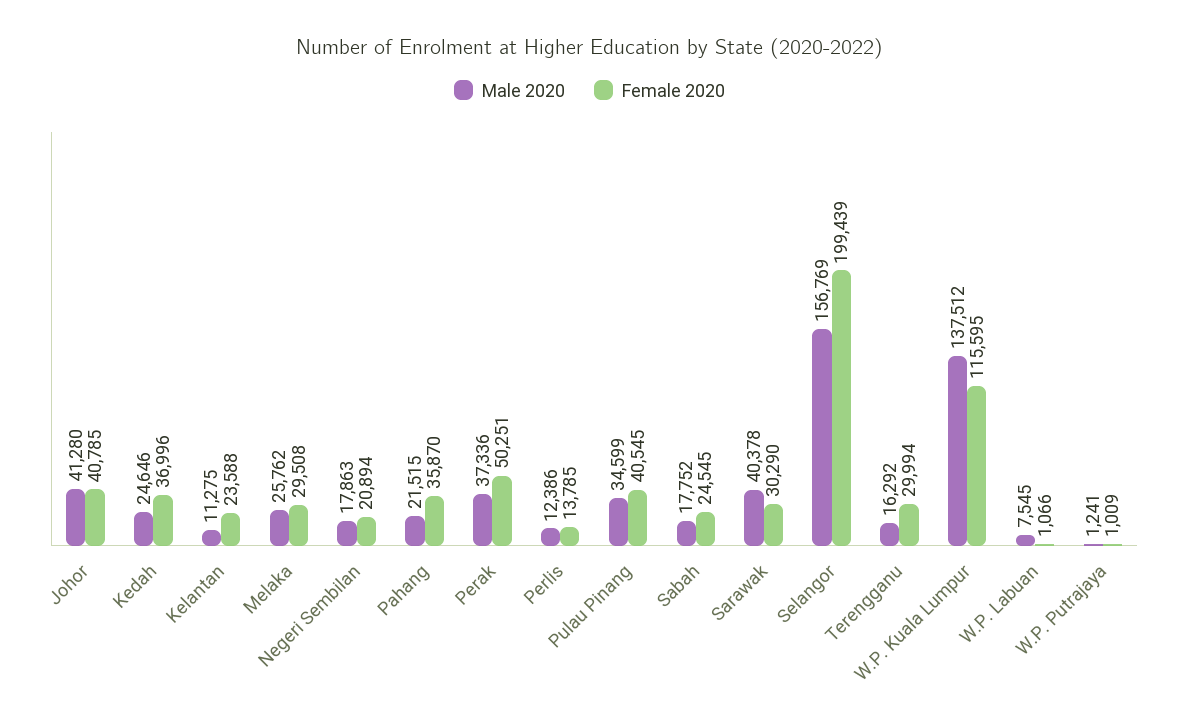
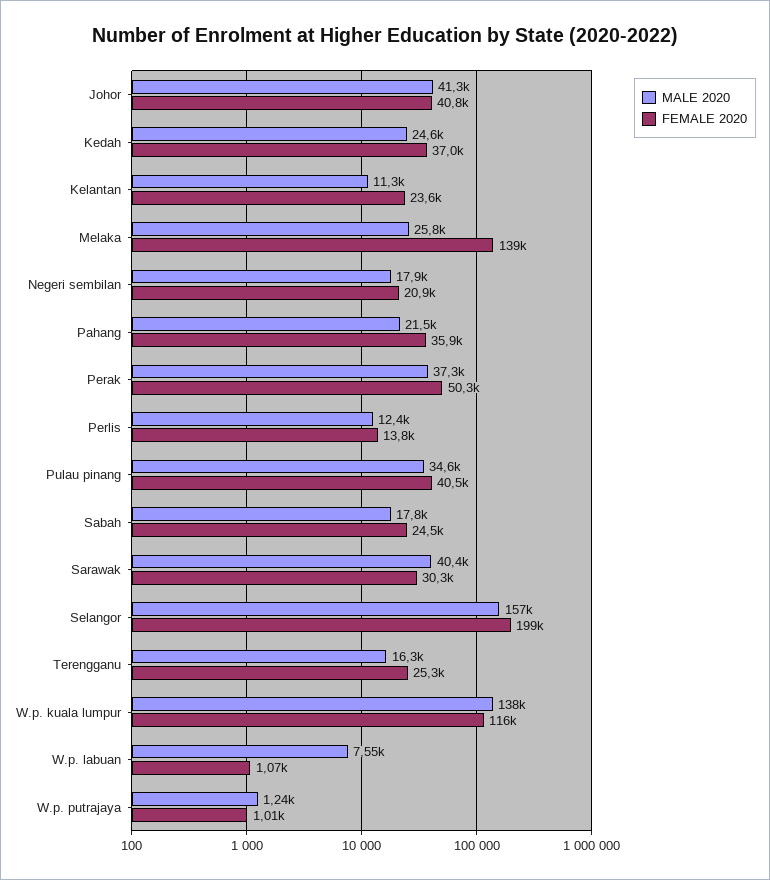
Female 2020, Melaka: 29508 -> 139000
Female 2020, Terengganu: 29994 -> 25300

